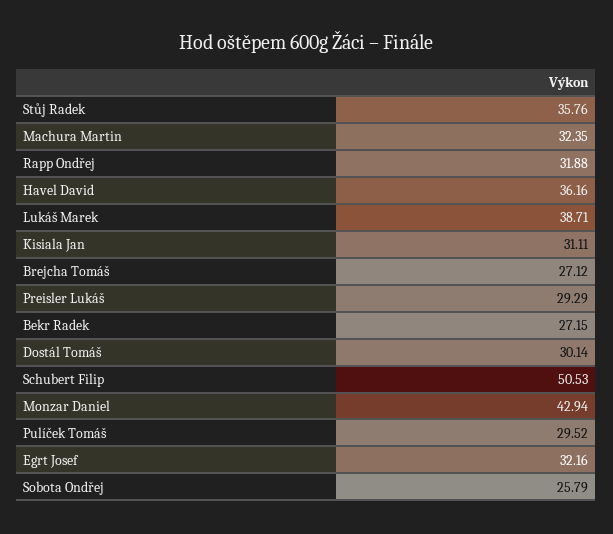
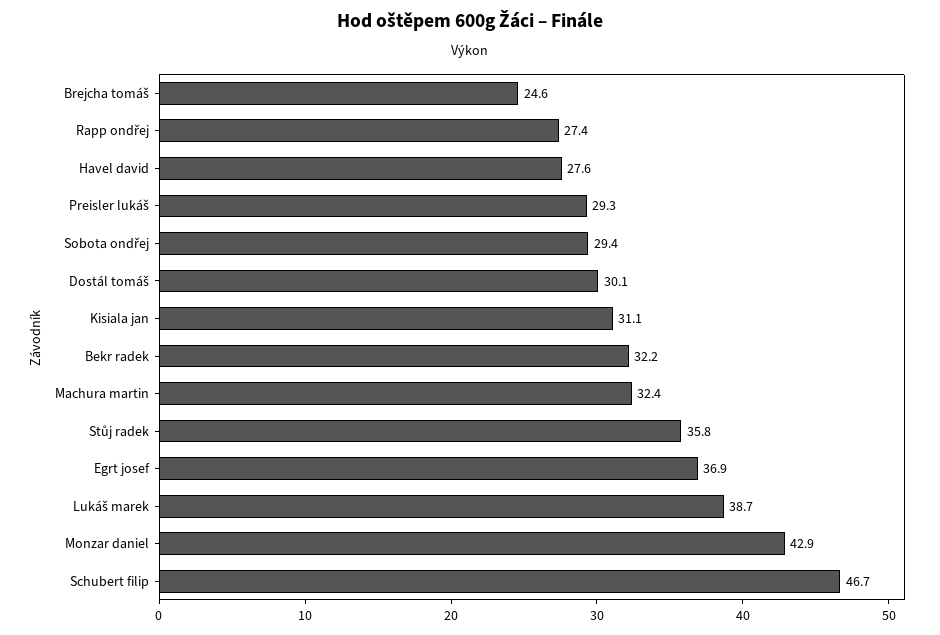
Rapp Ondřej: 31.88 -> 27.4
Havel David: 36.16 -> 27.6
Brejcha Tomáš: 27.12 -> 24.6
Bekr Radek: 27.15 -> 32.2
Schubert Filip: 50.53 -> 46.7
Pulíček Tomáš: 29.52 -> none
Egrt Josef: 32.16 -> 36.9
Sobota Ondřej: 25.79 -> 29.4

